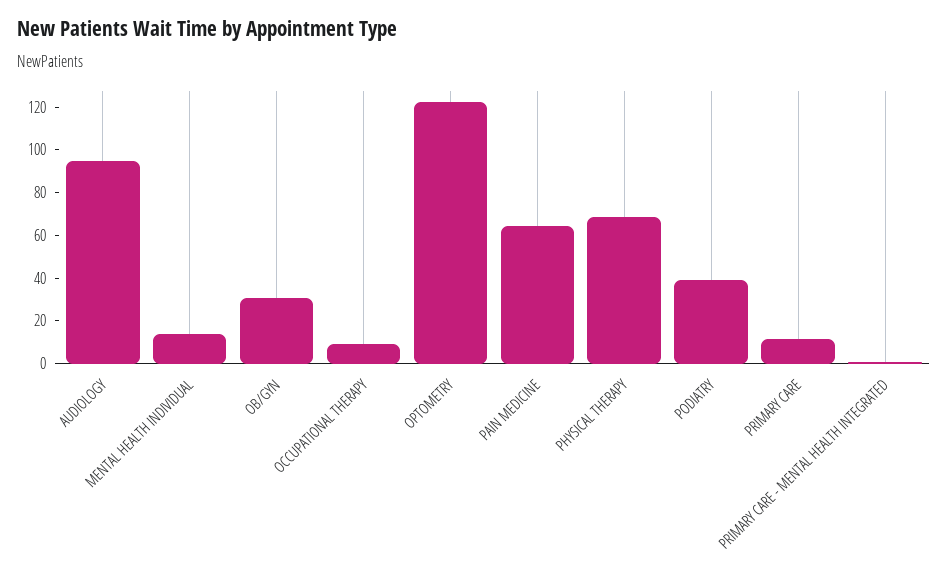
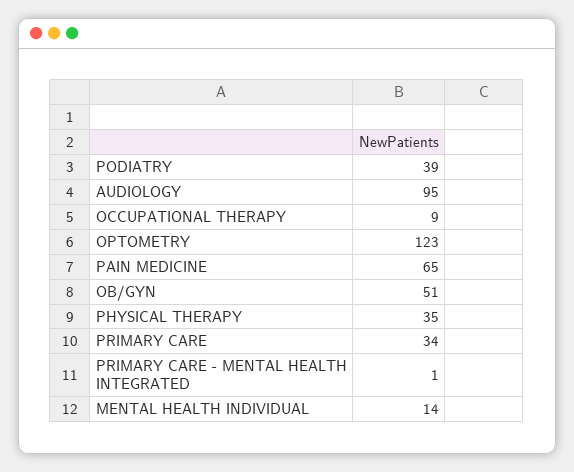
OB/GYN: 30 -> 51
PHYSICAL THERAPY: 70 -> 35
PRIMARY CARE: 10 -> 34

